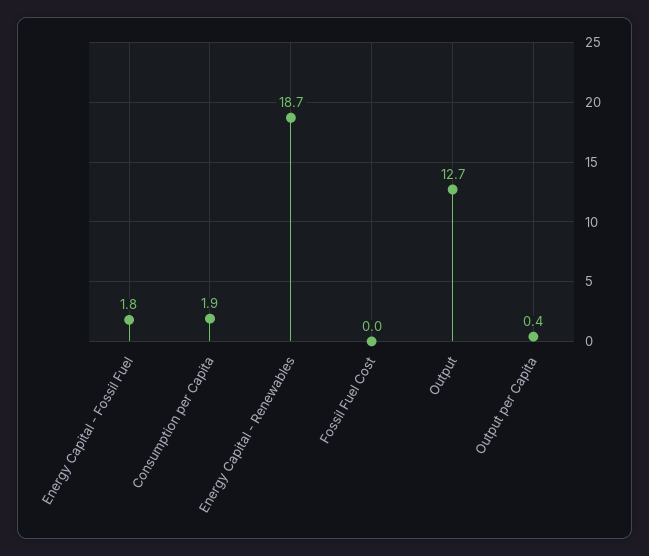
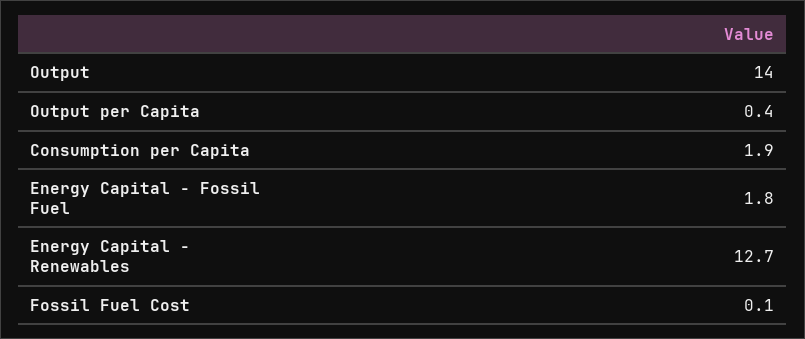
Energy Capital - Renewables: 18.7 -> 12.7
Fossil Fuel Cost: 0 -> 0.1
Output: 12.7 -> 14

